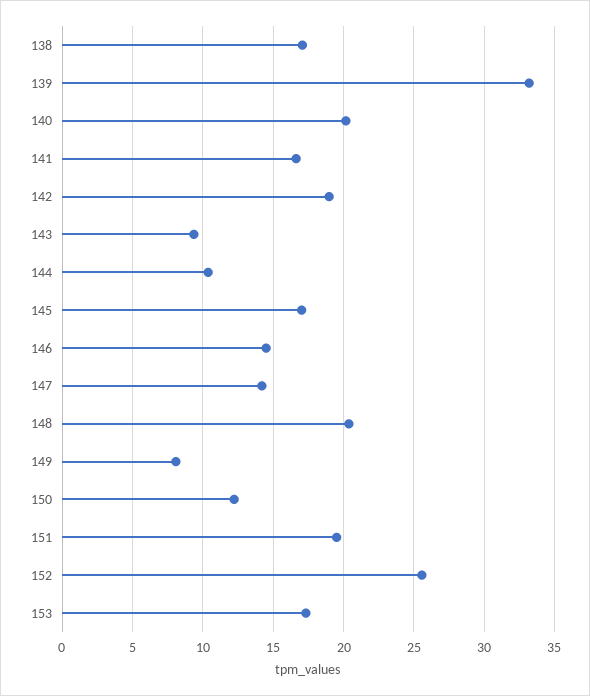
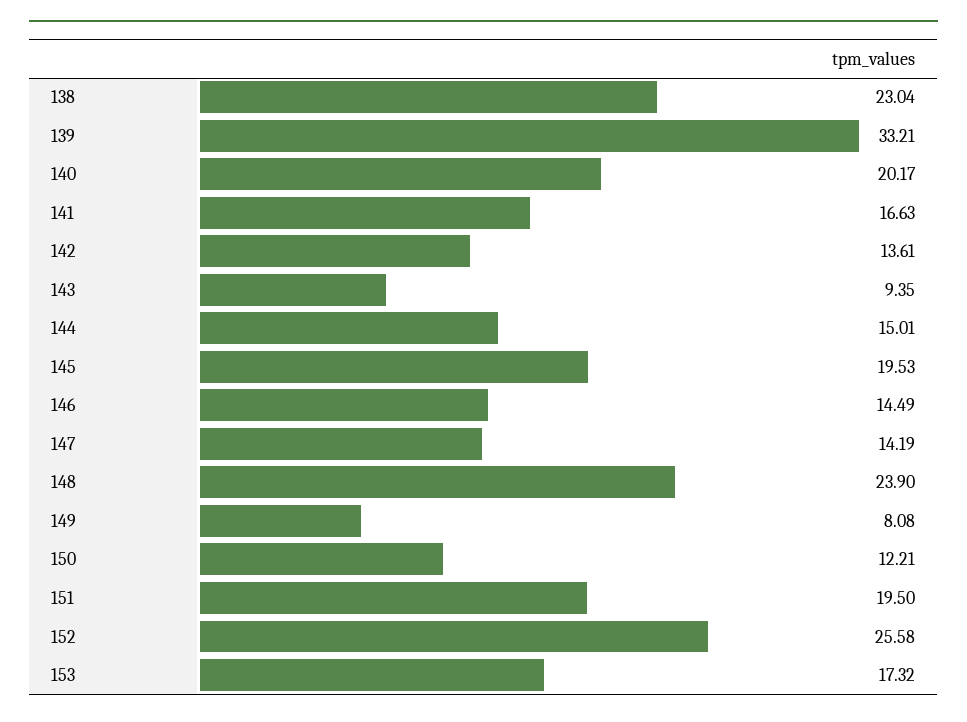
138: 17 -> 23.04
142: 19 -> 13.61
144: 10.5 -> 15.01
145: 17 -> 19.53
148: 20.5 -> 23.9

